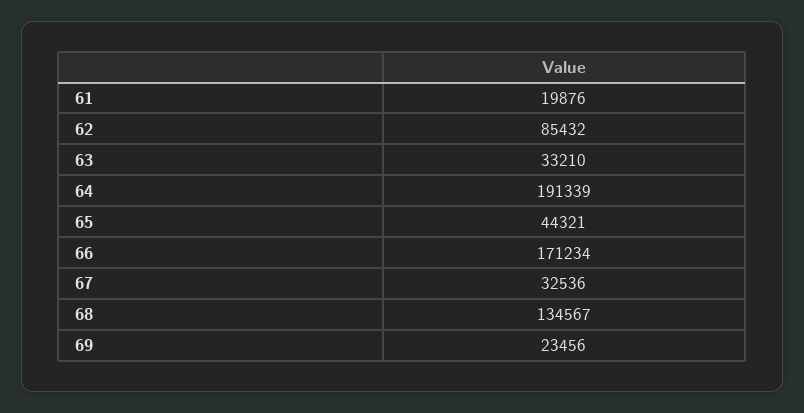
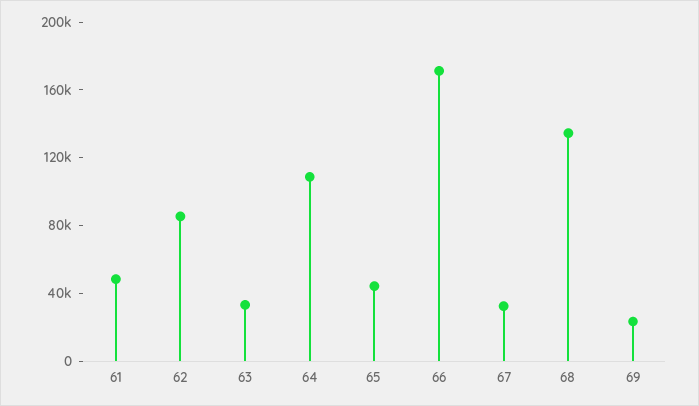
61: 19876 -> 50000
64: 191339 -> 110000

